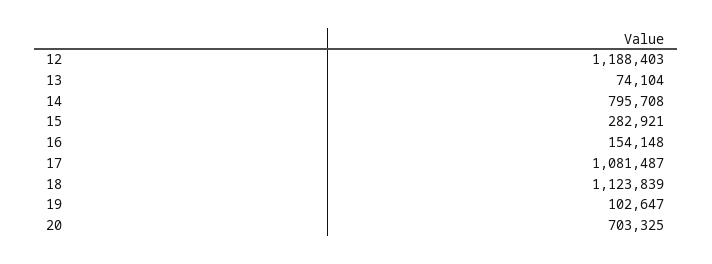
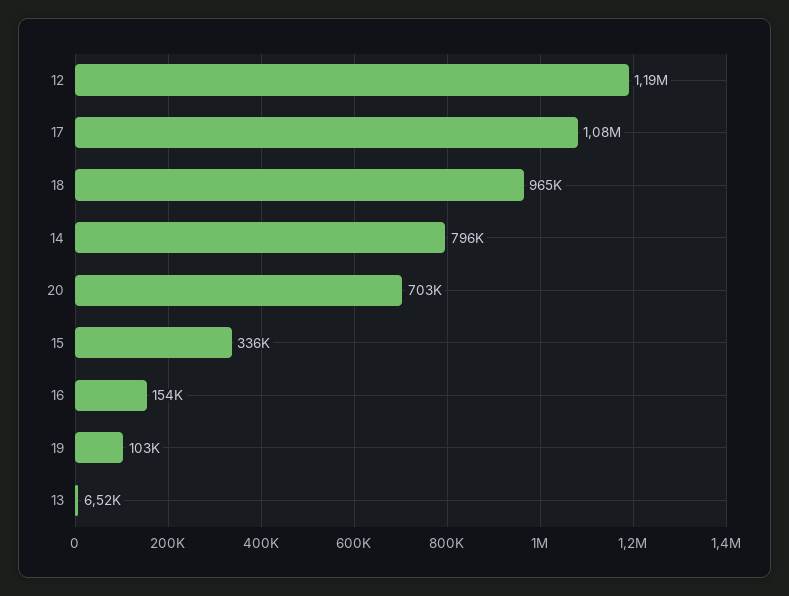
13: 74104 -> 6520
15: 282921 -> 336000
18: 1123839 -> 965000

